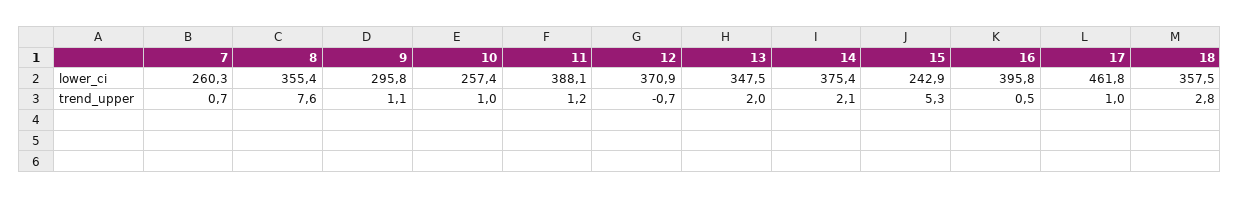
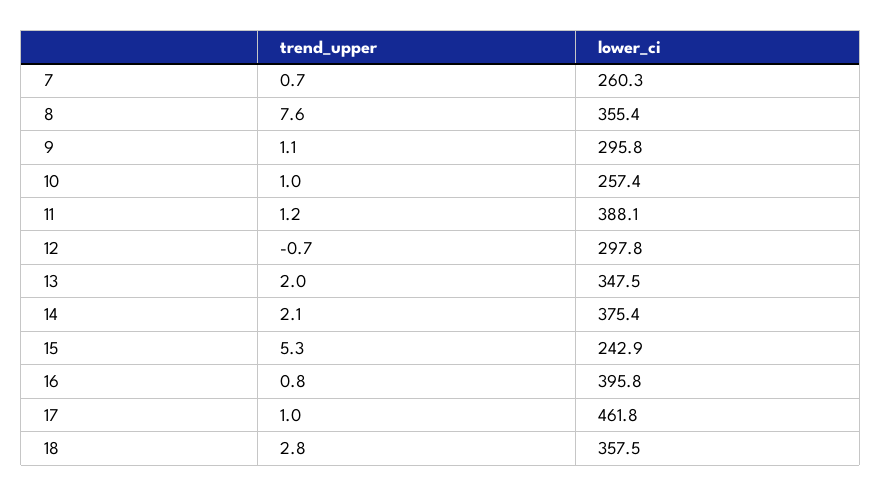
12, lower_ci: 370.9 -> 297.8
16, trend_upper: 0.5 -> 0.8

